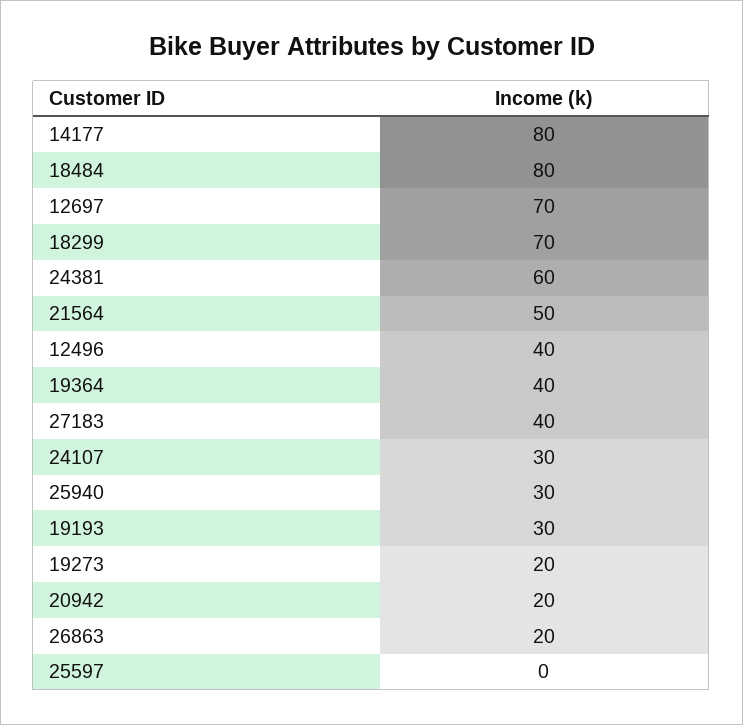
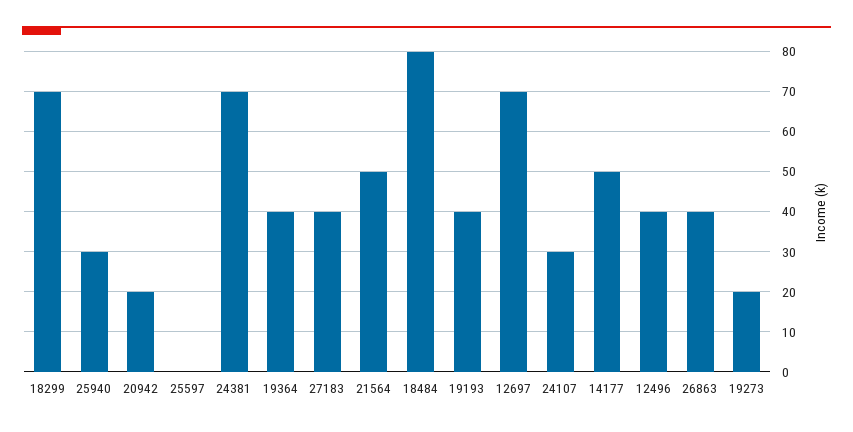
14177: 80 -> 50
24381: 60 -> 70
19193: 30 -> 40
26863: 20 -> 40

